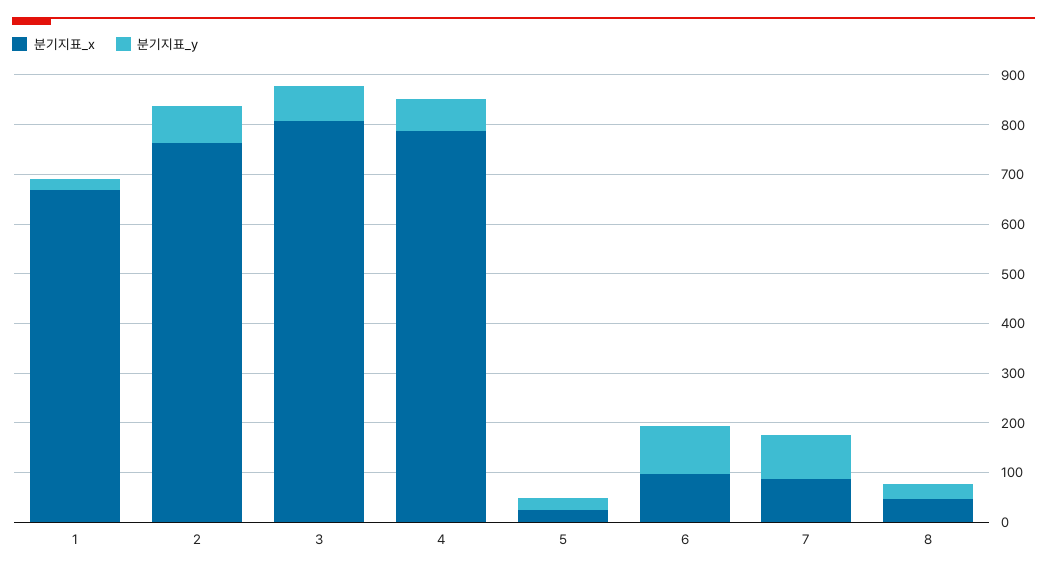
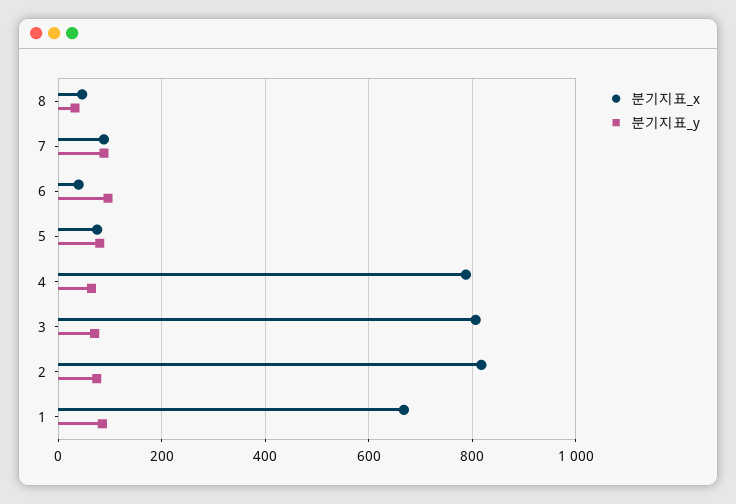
분기지표_y, 1: 20 -> 80
분기지표_x, 2: 760 -> 820
분기지표_x, 5: 20 -> 80
분기지표_y, 5: 20 -> 80
분기지표_x, 6: 100 -> 40

